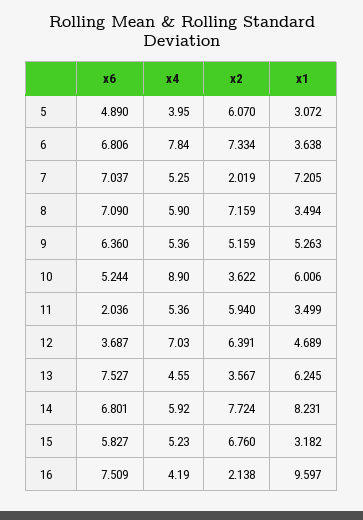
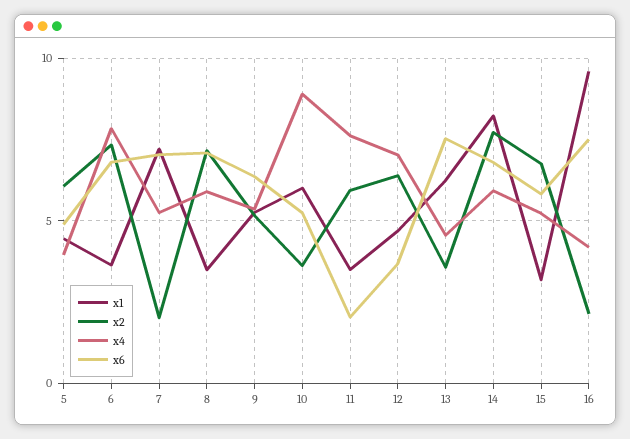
x1, 5: 3.072 -> 4.5
x4, 11: 5.36 -> 7.5

